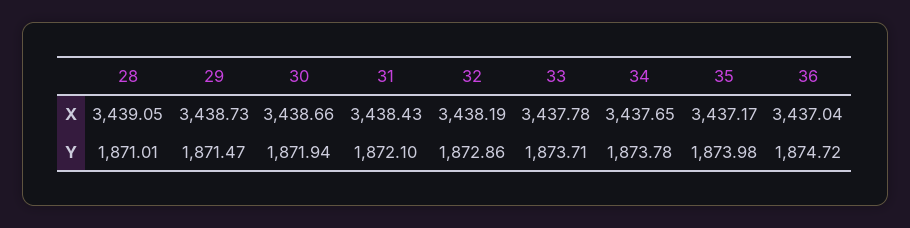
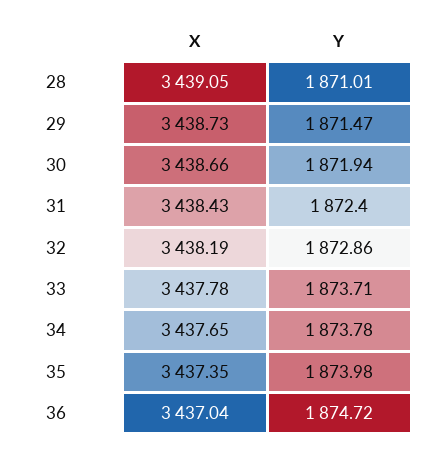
35, X: 3437.17 -> 3437.35
31, Y: 1872.1 -> 1872.4

